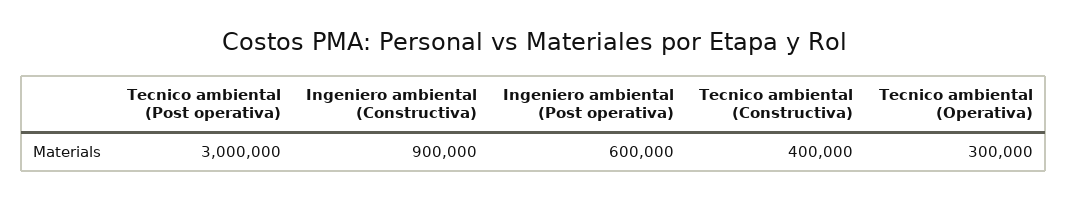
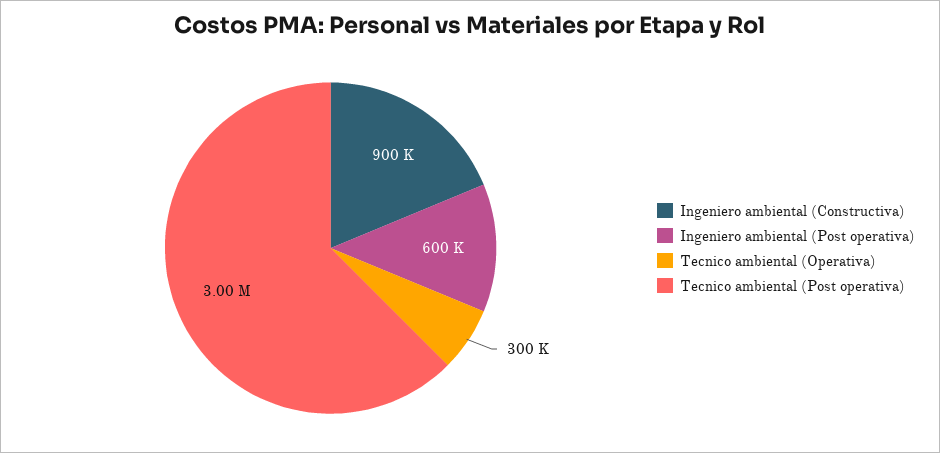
Tecnico ambiental (Constructiva): 400000 -> none

